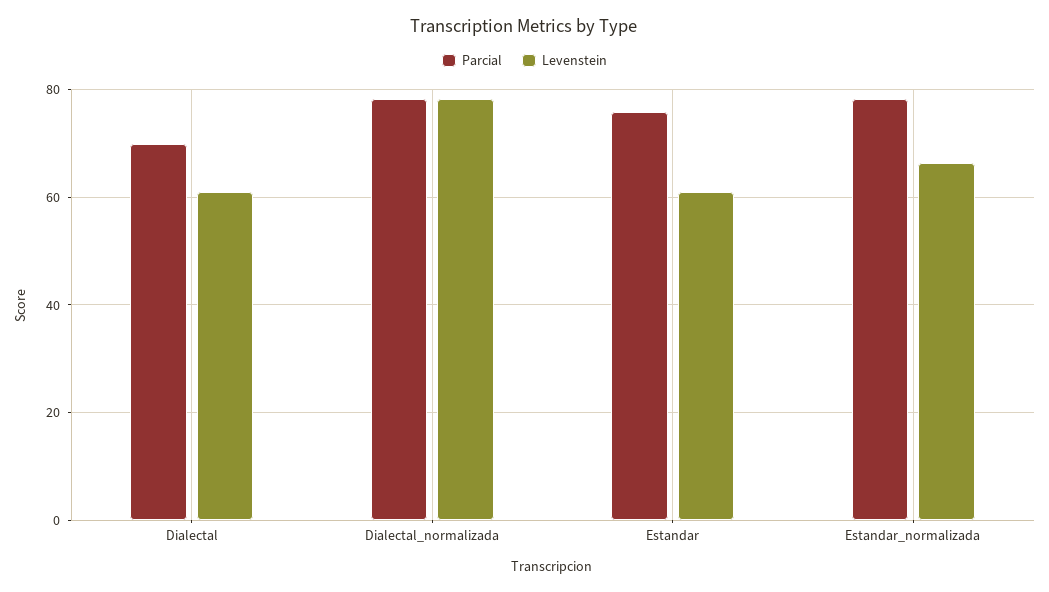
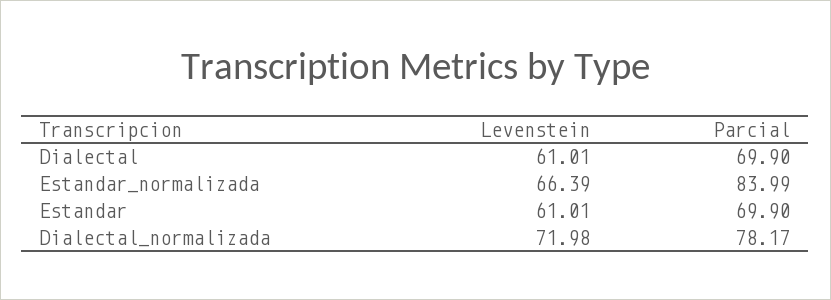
Levenstein, Dialectal_normalizada: 78 -> 71.98
Parcial, Estandar: 76 -> 69.9
Parcial, Estandar_normalizada: 78 -> 83.99

